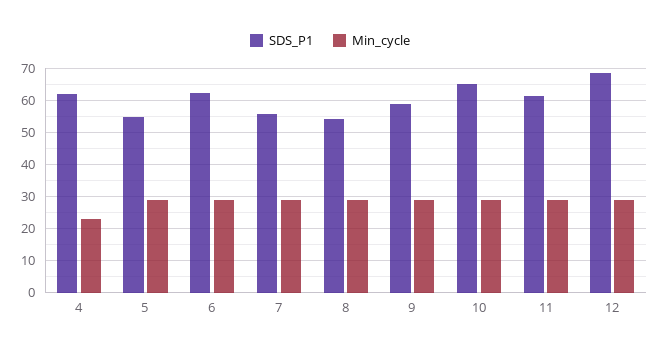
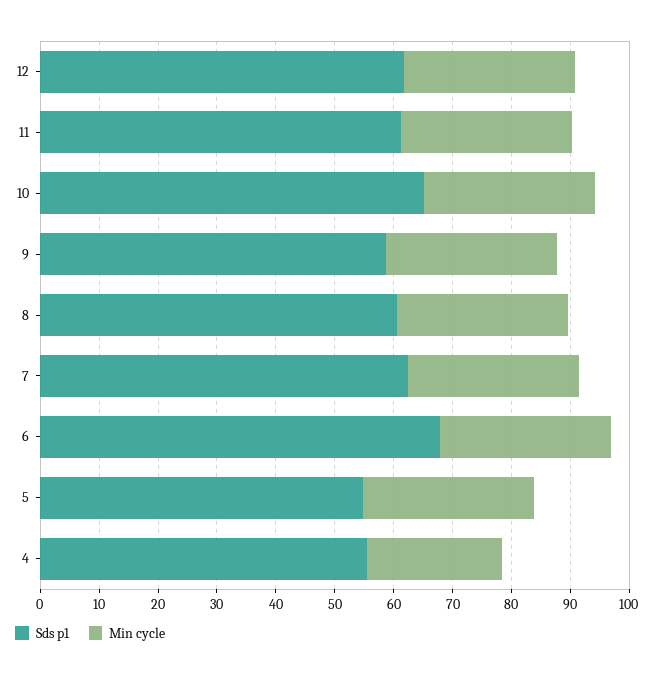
SDS_P1, 4: 62 -> 56
SDS_P1, 6: 62 -> 68
SDS_P1, 7: 56 -> 62
SDS_P1, 8: 54 -> 60
SDS_P1, 12: 68 -> 62

